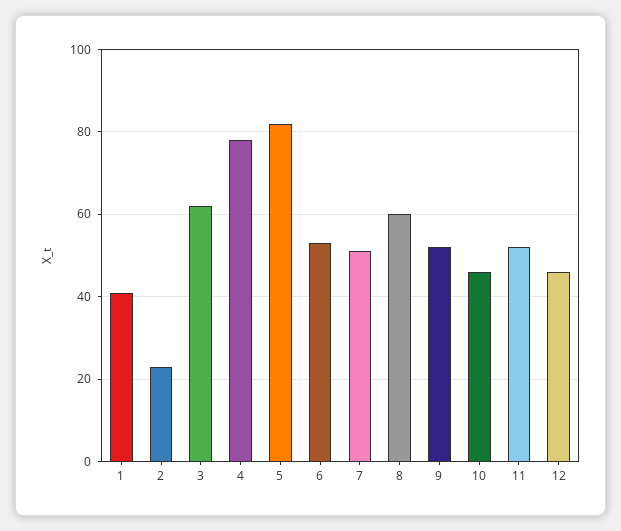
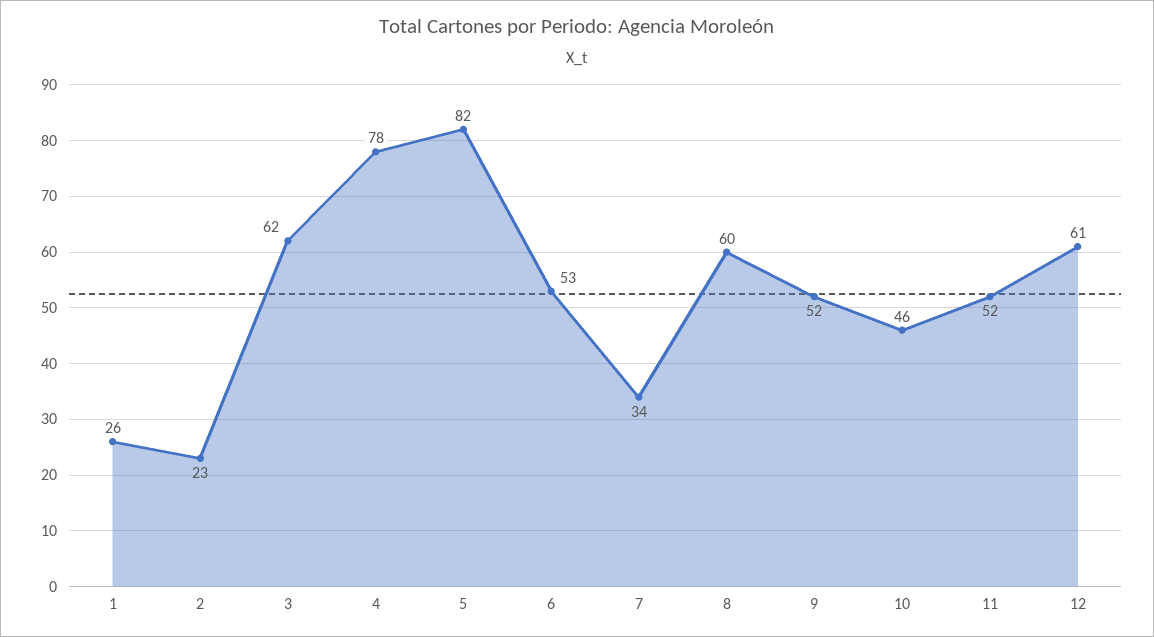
1: 40 -> 26
7: 50 -> 34
12: 45 -> 61

